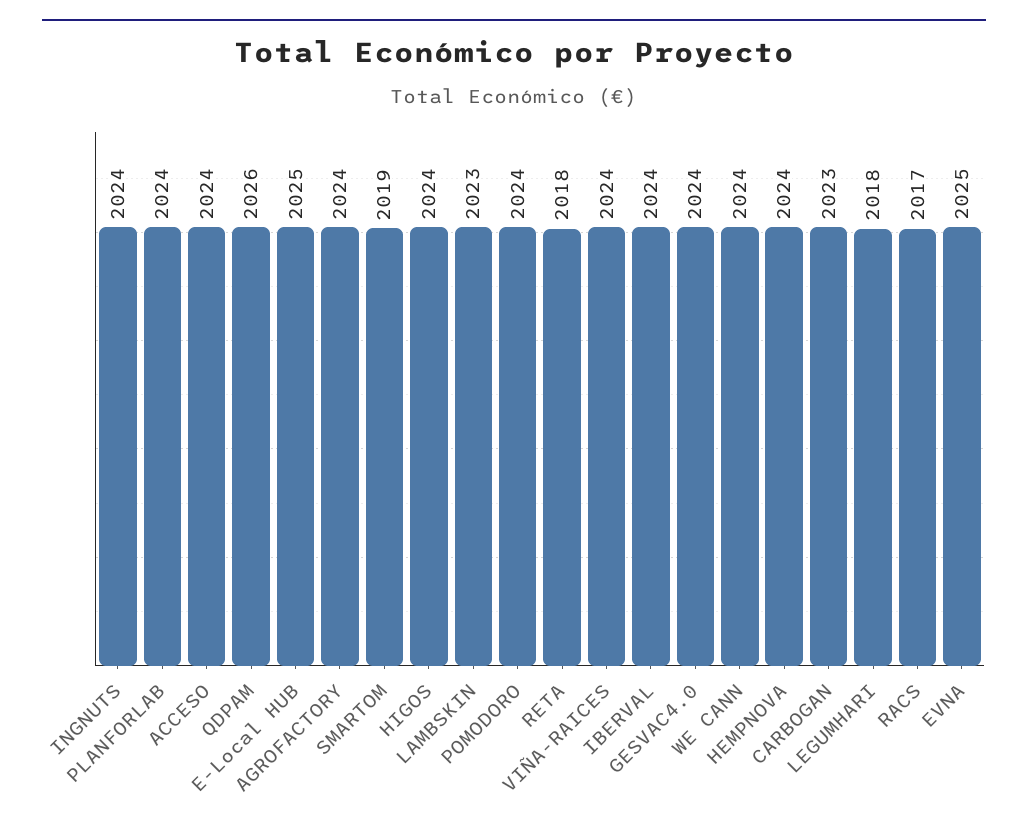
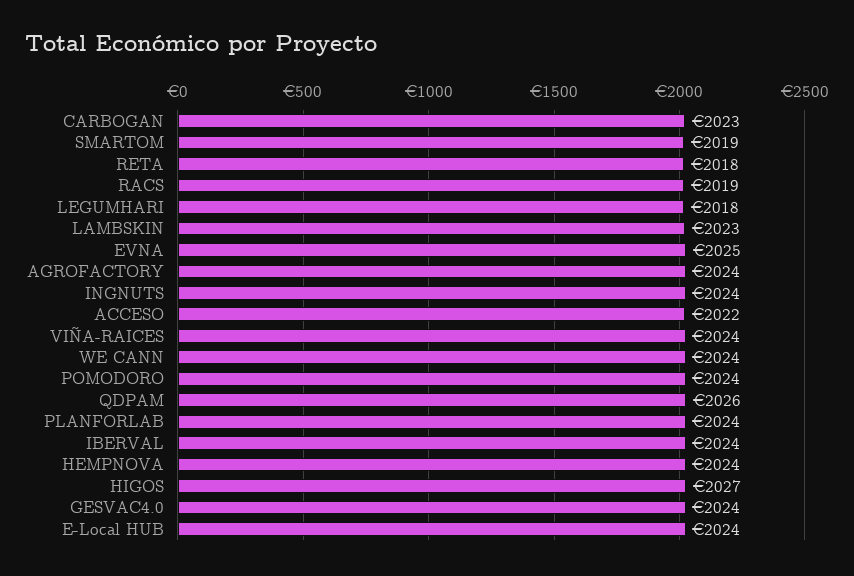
ACCESO: 2024 -> 2022
E-Local HUB: 2025 -> 2024
HIGOS: 2024 -> 2027
RACS: 2017 -> 2019

